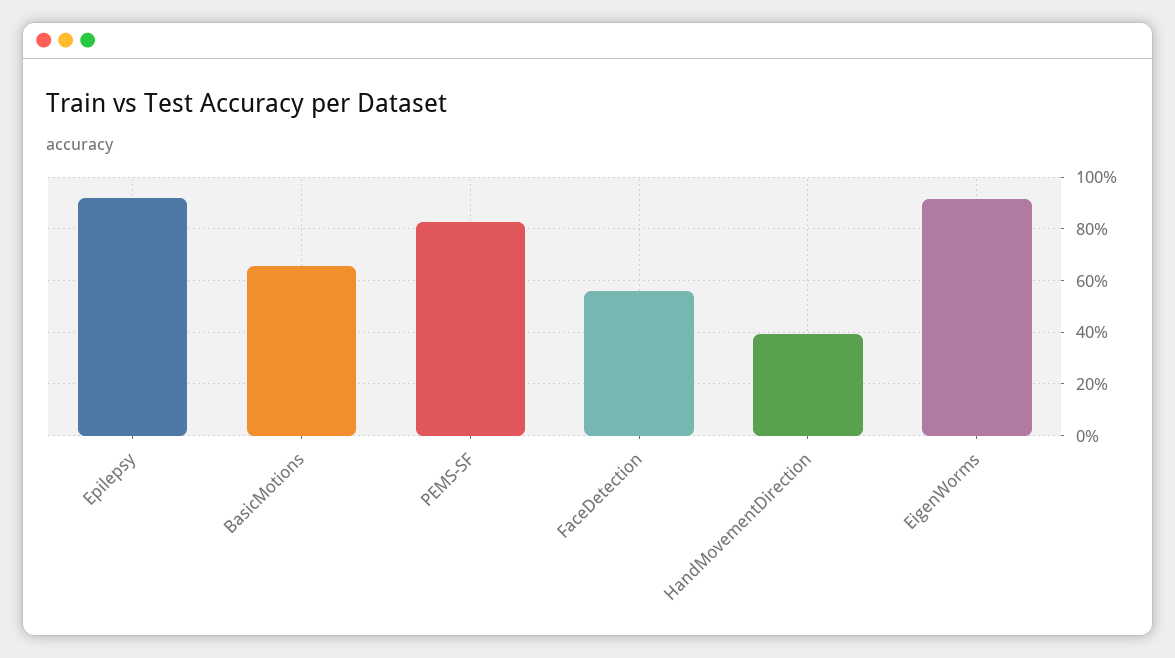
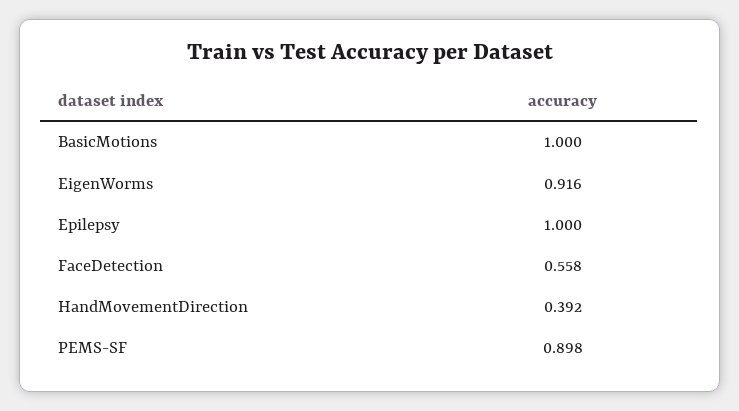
Epilepsy: 0.925 -> 1
BasicMotions: 0.65 -> 1
PEMS-SF: 0.825 -> 0.898

